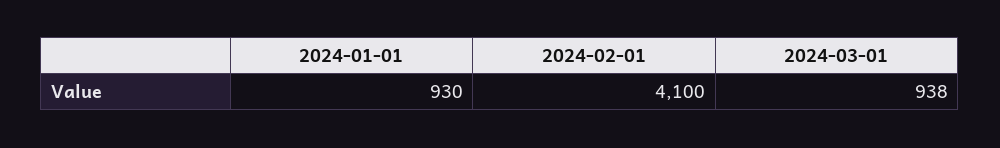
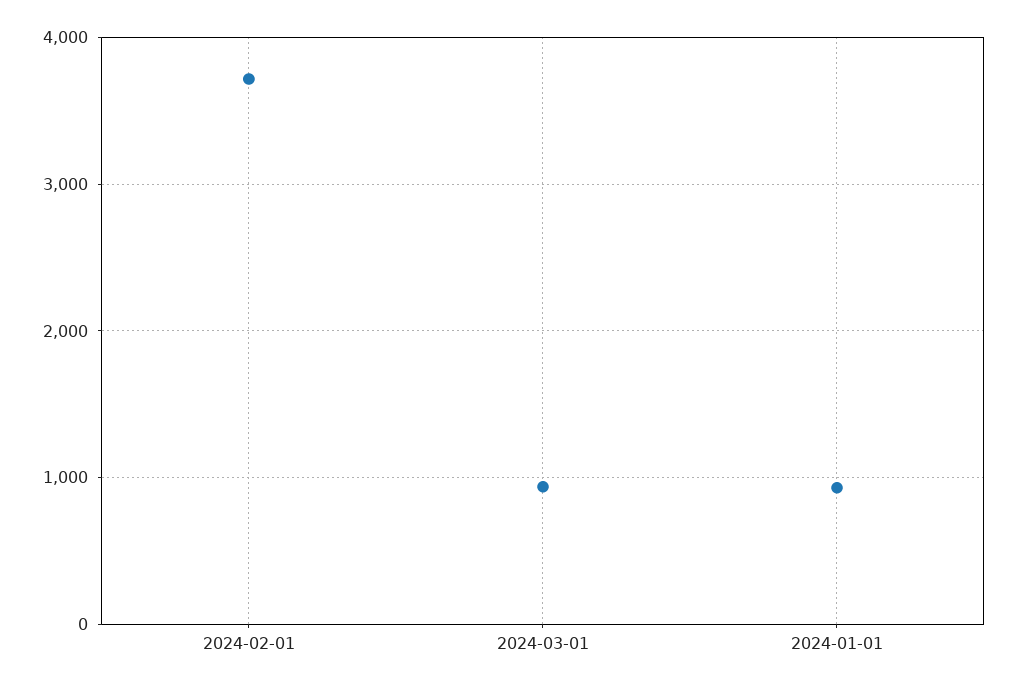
2024-02-01: 4100 -> 3700

